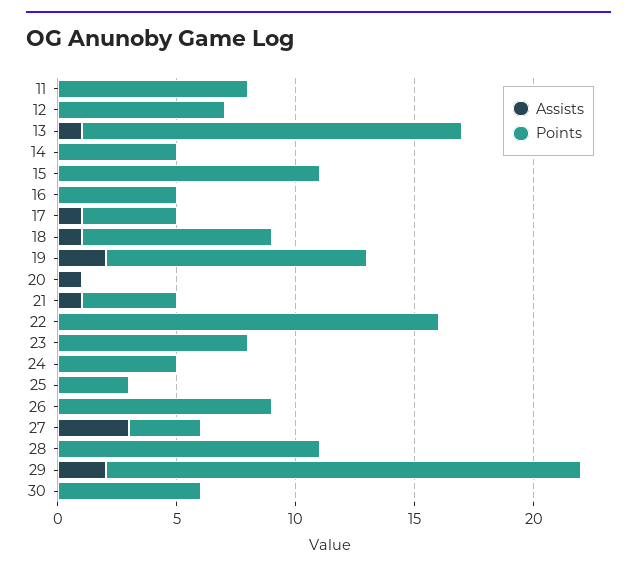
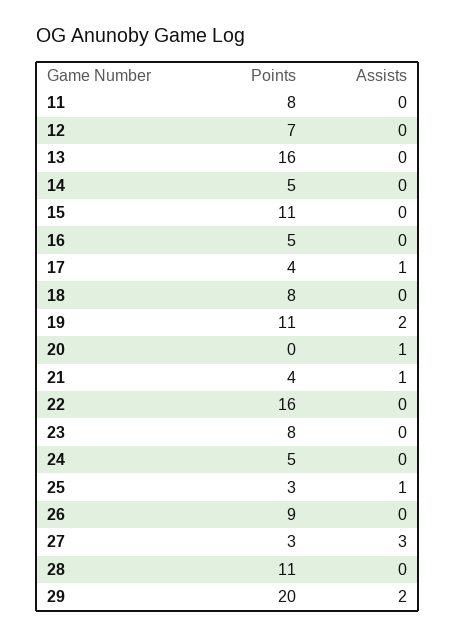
Assists, 13: 1 -> 0
Assists, 18: 1 -> 0
Assists, 25: 0 -> 1
Assists, 30: 0 -> none
Points, 30: 6 -> none

